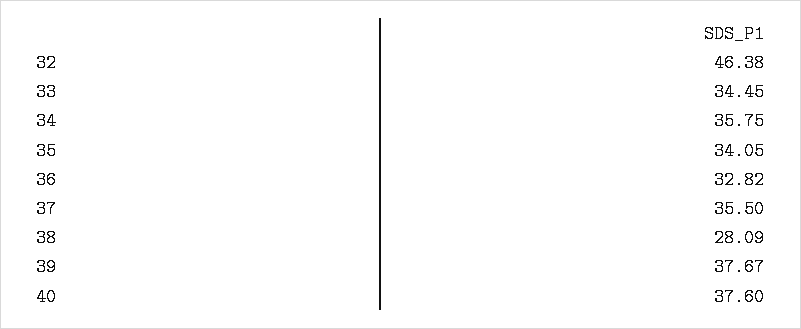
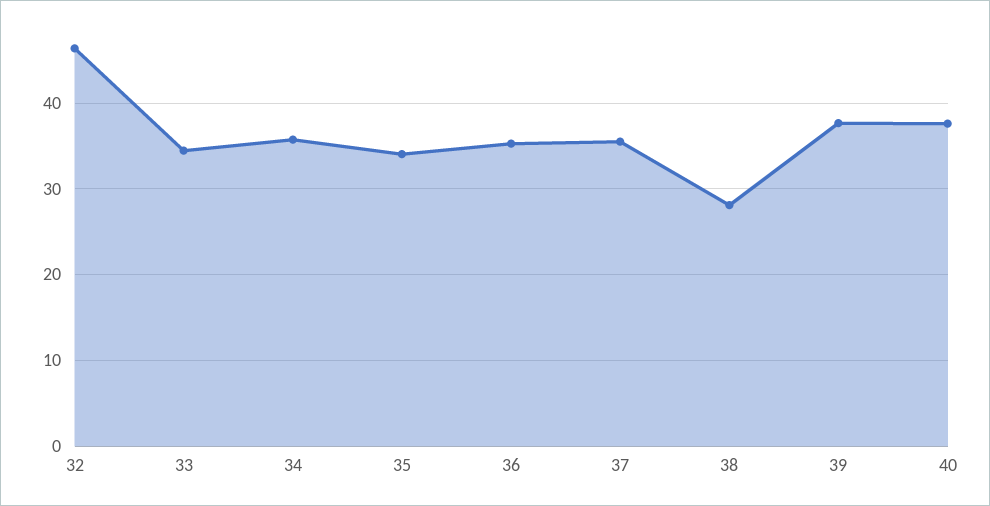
36: 32.82 -> 35

